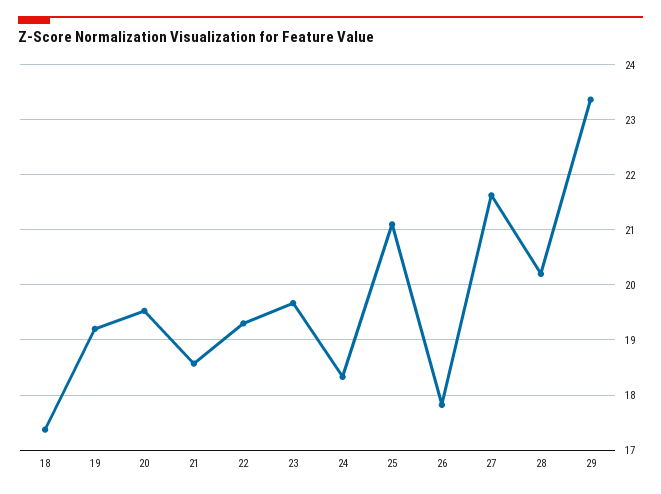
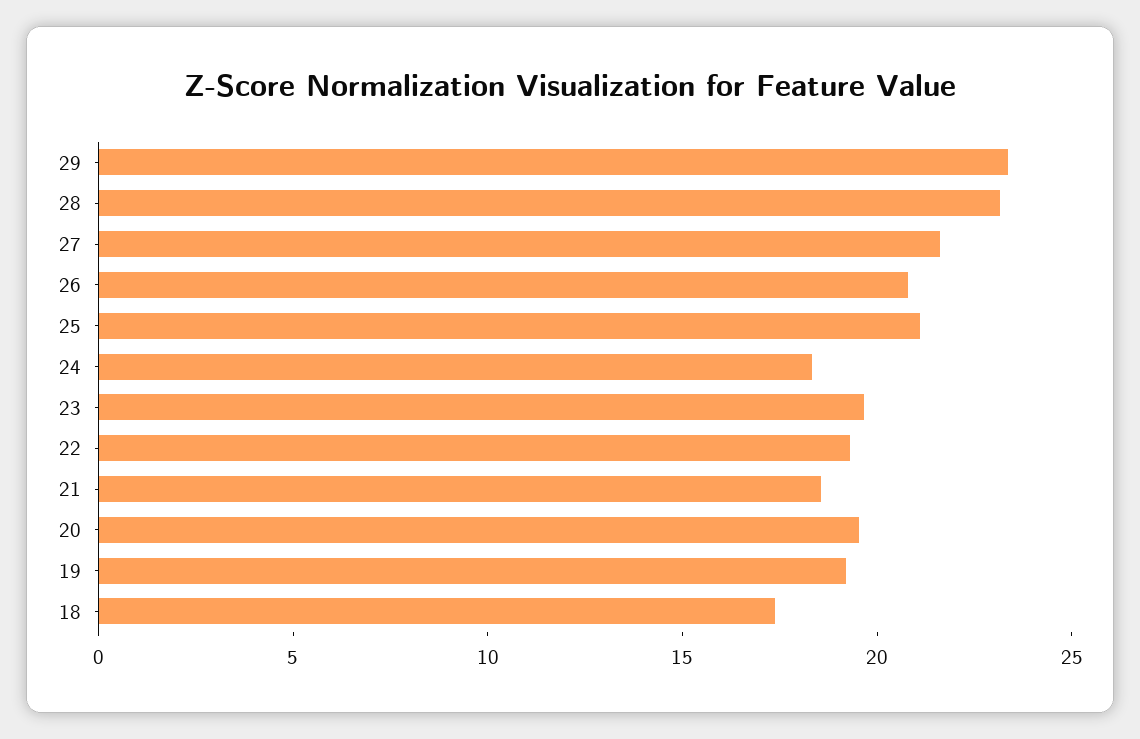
26: 17.8 -> 21
28: 20.2 -> 23

